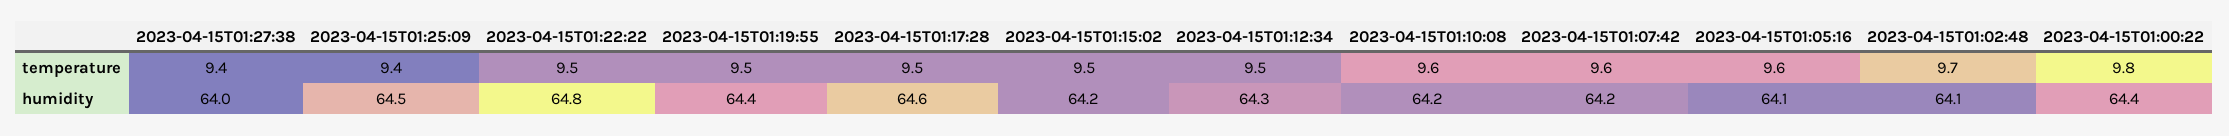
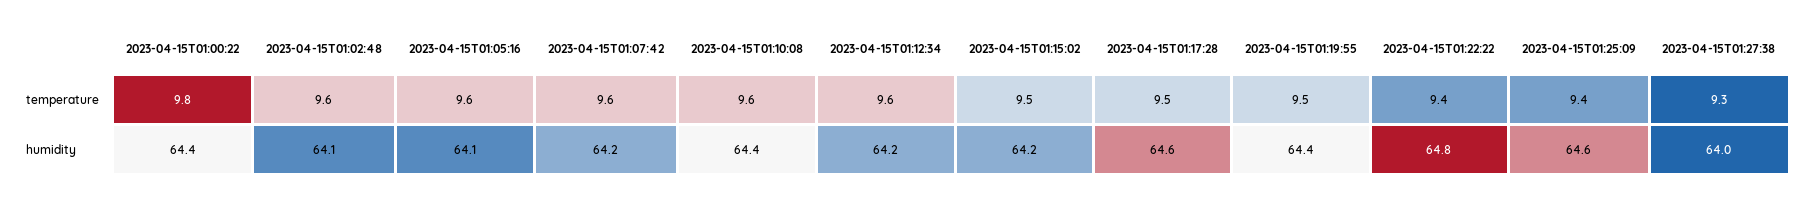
2023-04-15T01:27:38, temperature: 9.4 -> 9.3
2023-04-15T01:22:22, temperature: 9.5 -> 9.4
2023-04-15T01:12:34, temperature: 9.5 -> 9.6
2023-04-15T01:02:48, temperature: 9.7 -> 9.6
2023-04-15T01:25:09, humidity: 64.5 -> 64.6
2023-04-15T01:12:34, humidity: 64.3 -> 64.2
2023-04-15T01:10:08, humidity: 64.2 -> 64.4

